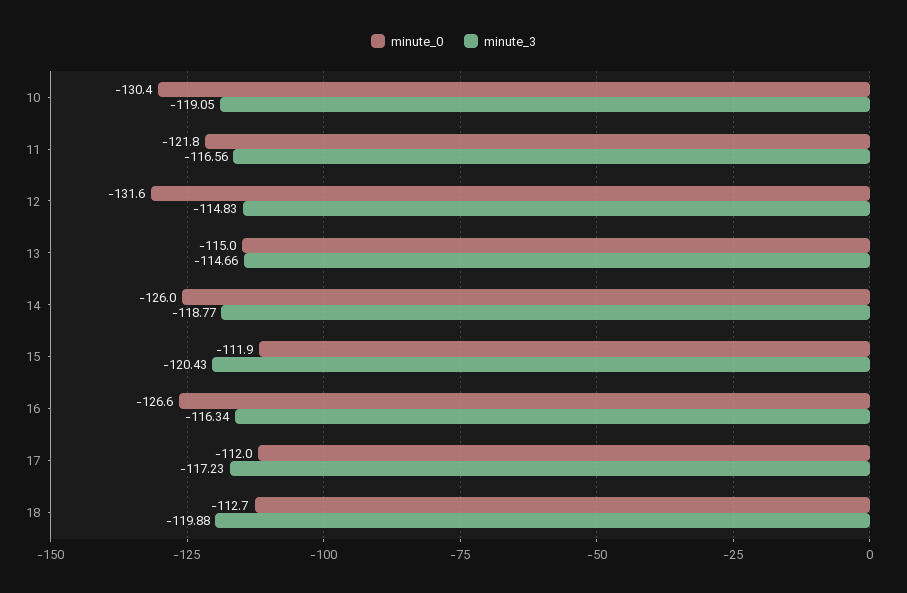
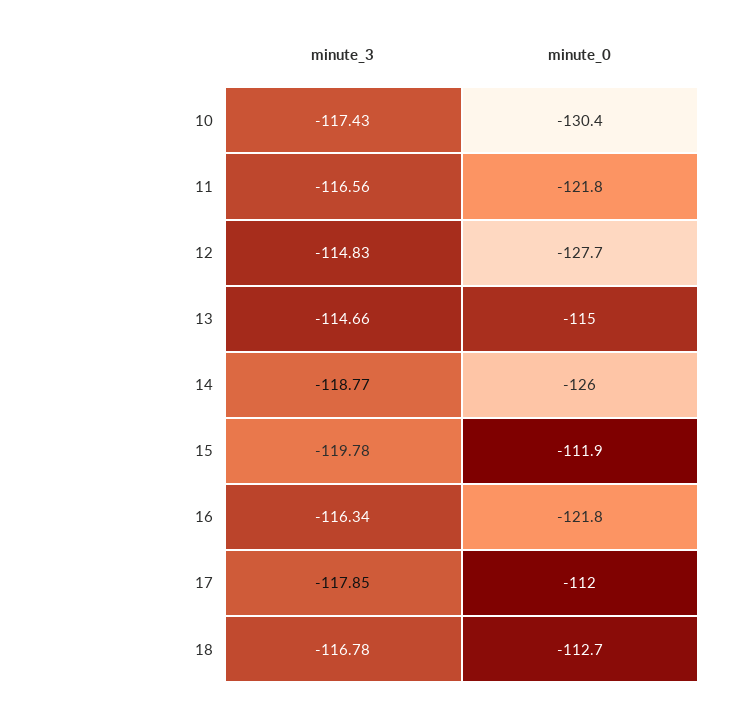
minute_3, 10: -119.05 -> -117.43
minute_0, 12: -131.6 -> -127.7
minute_3, 15: -120.43 -> -119.78
minute_0, 16: -126.6 -> -121.8
minute_3, 17: -117.23 -> -117.85
minute_3, 18: -119.88 -> -116.78

